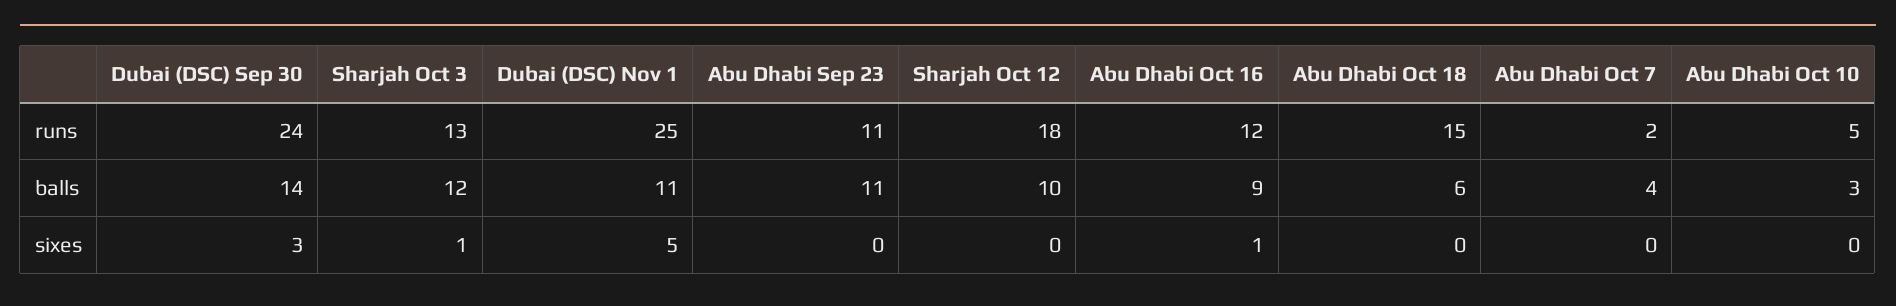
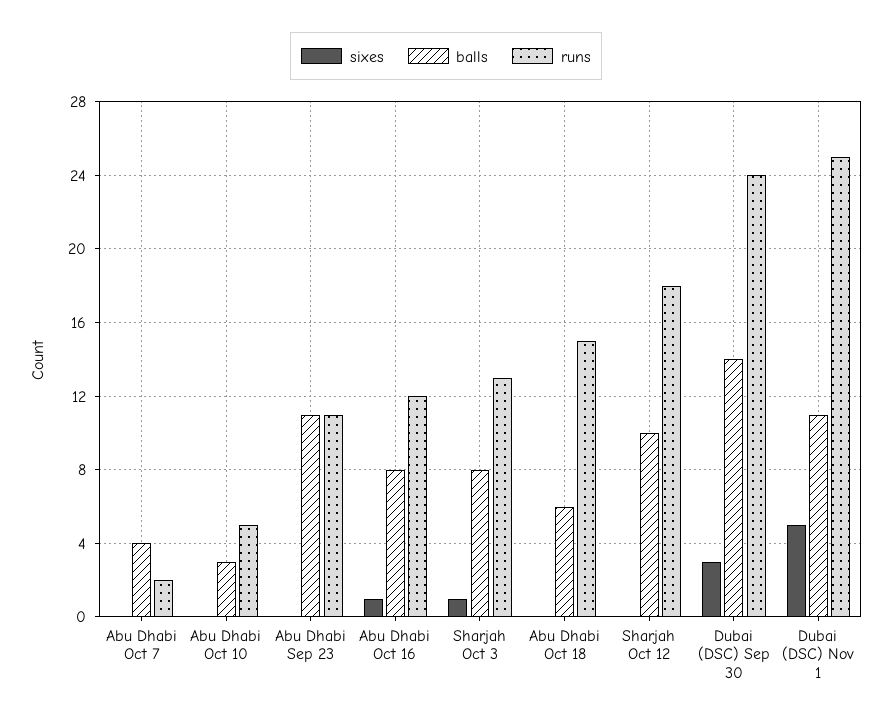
balls, Sharjah Oct 3: 12 -> 8
balls, Abu Dhabi Oct 16: 9 -> 8

